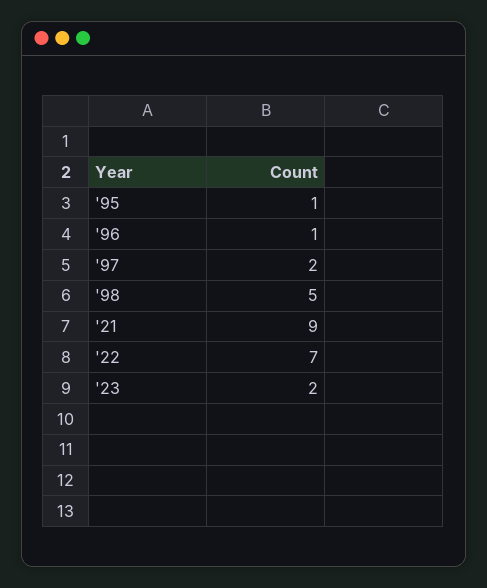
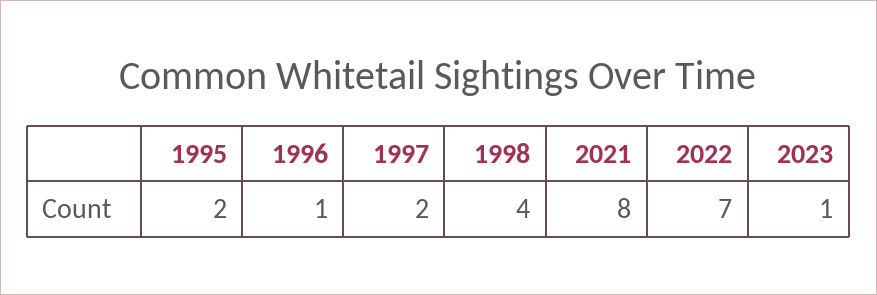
'95: 1 -> 2
'98: 5 -> 4
'21: 9 -> 8
'23: 2 -> 1

